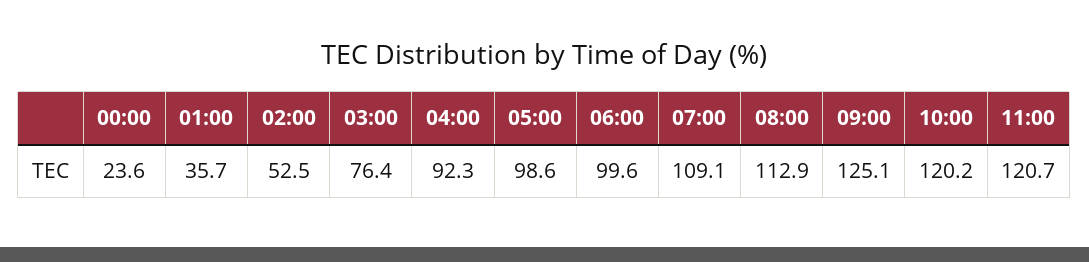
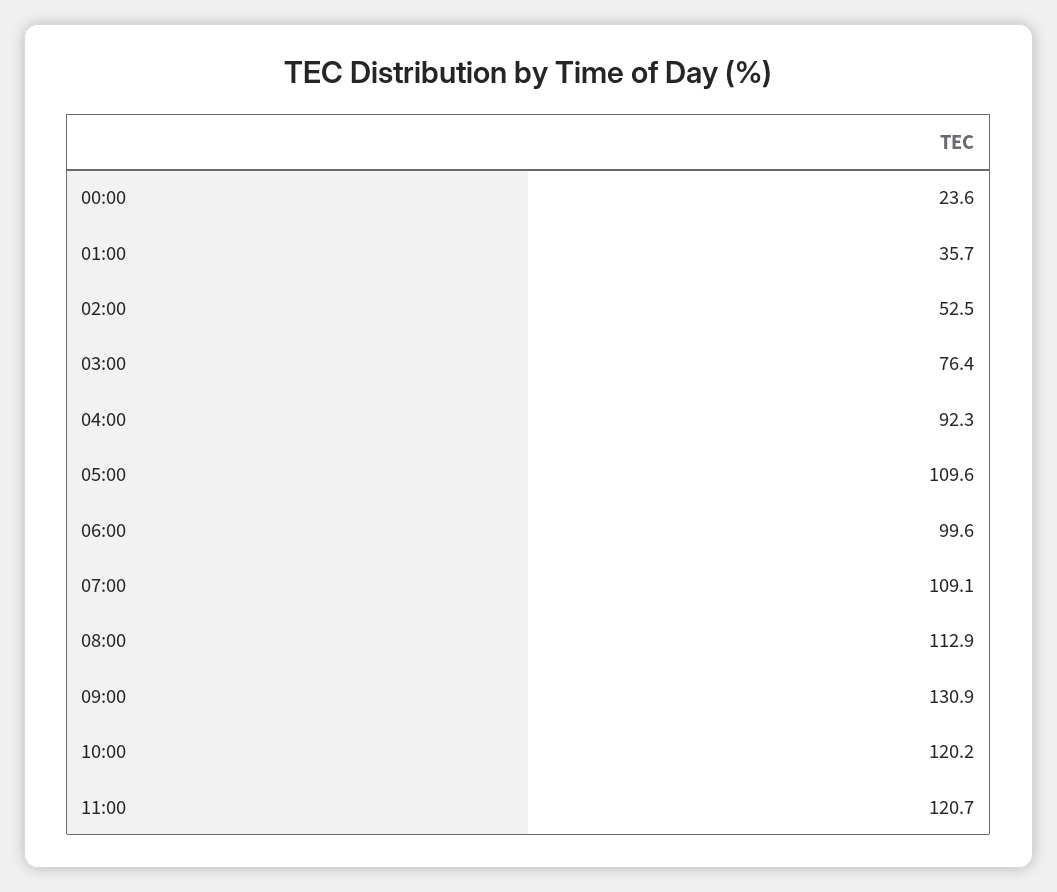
05:00: 98.6 -> 109.6
09:00: 125.1 -> 130.9

